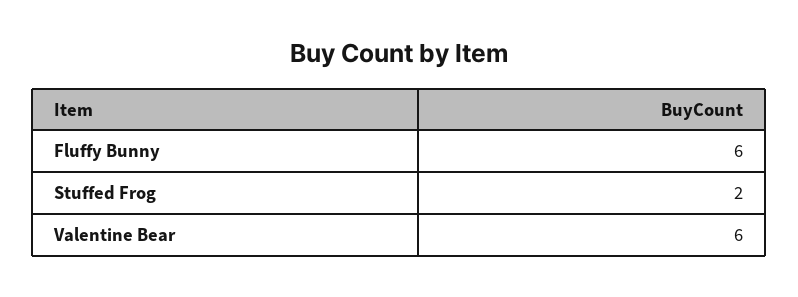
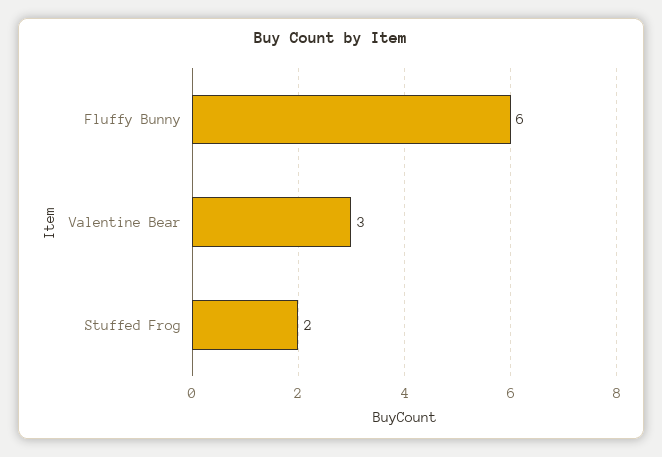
Valentine Bear: 6 -> 3

